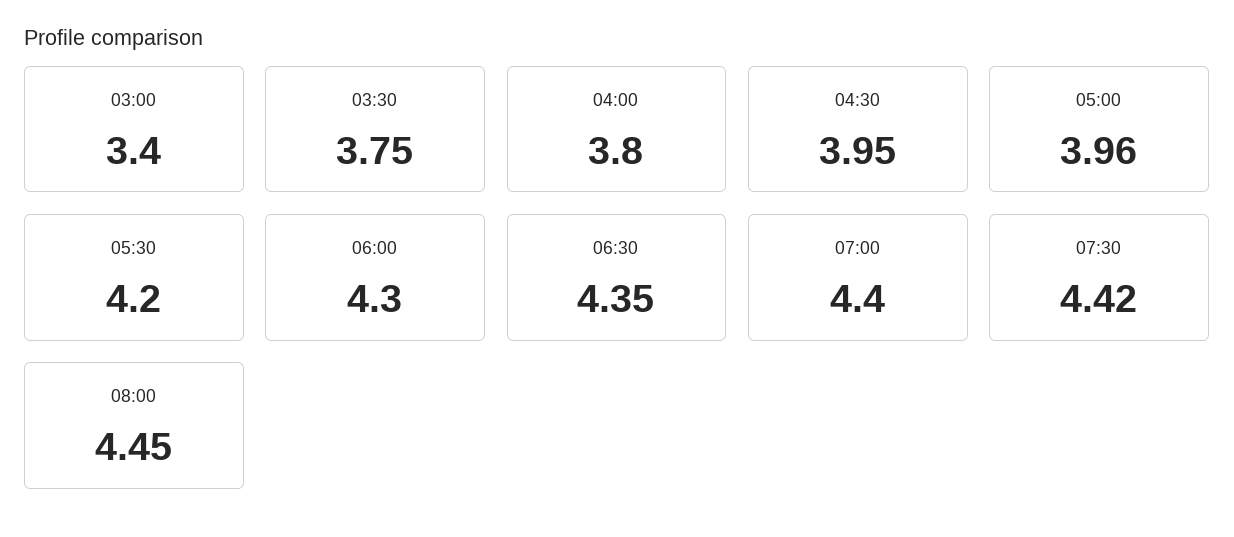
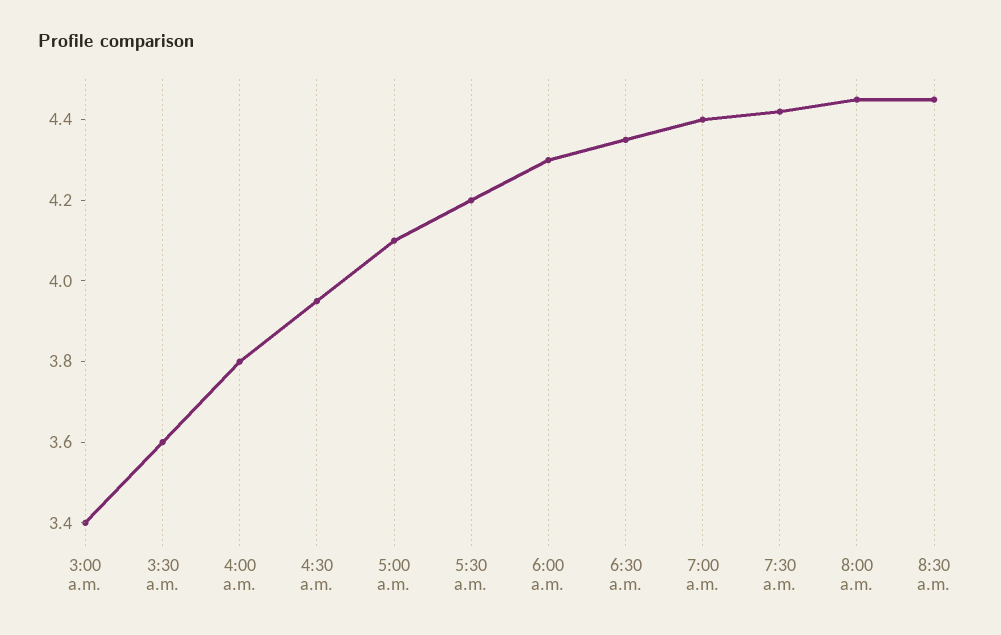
03:30: 3.75 -> 3.6
05:00: 3.96 -> 4.1
8:30 a.m.: none -> 4.45

